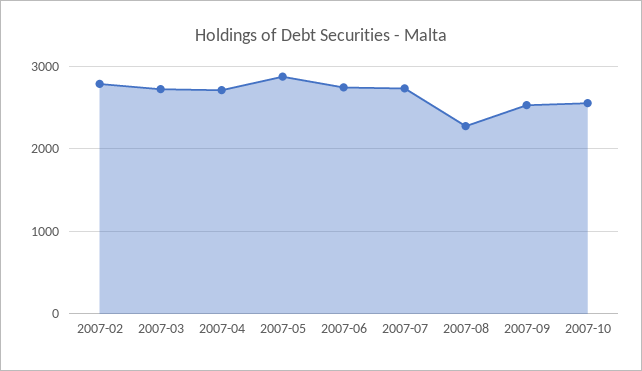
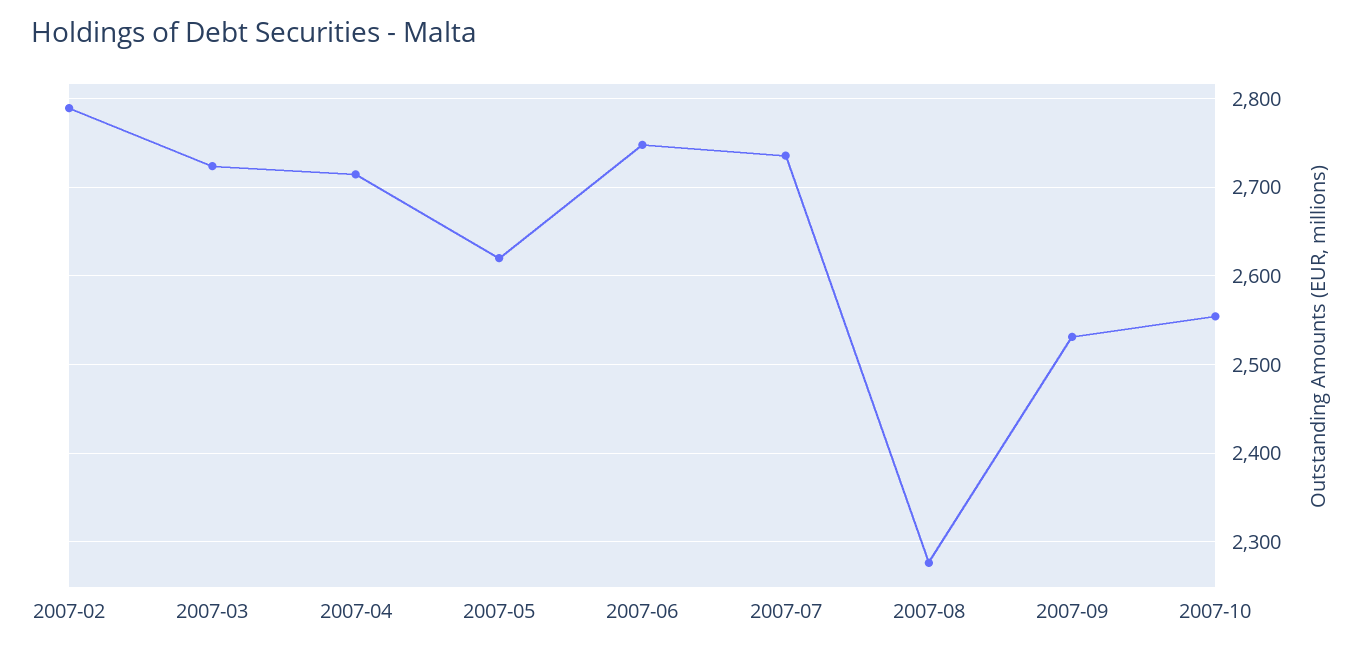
2007-05: 2900 -> 2620

